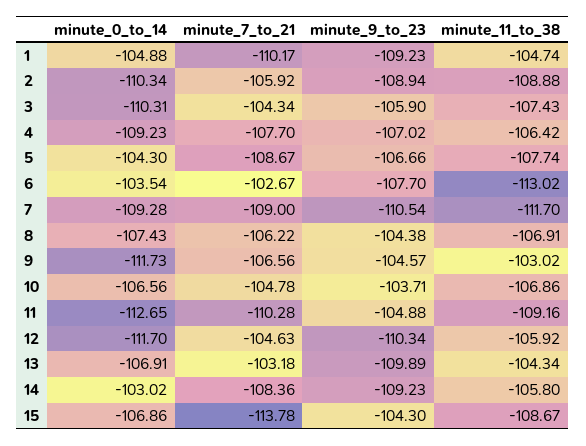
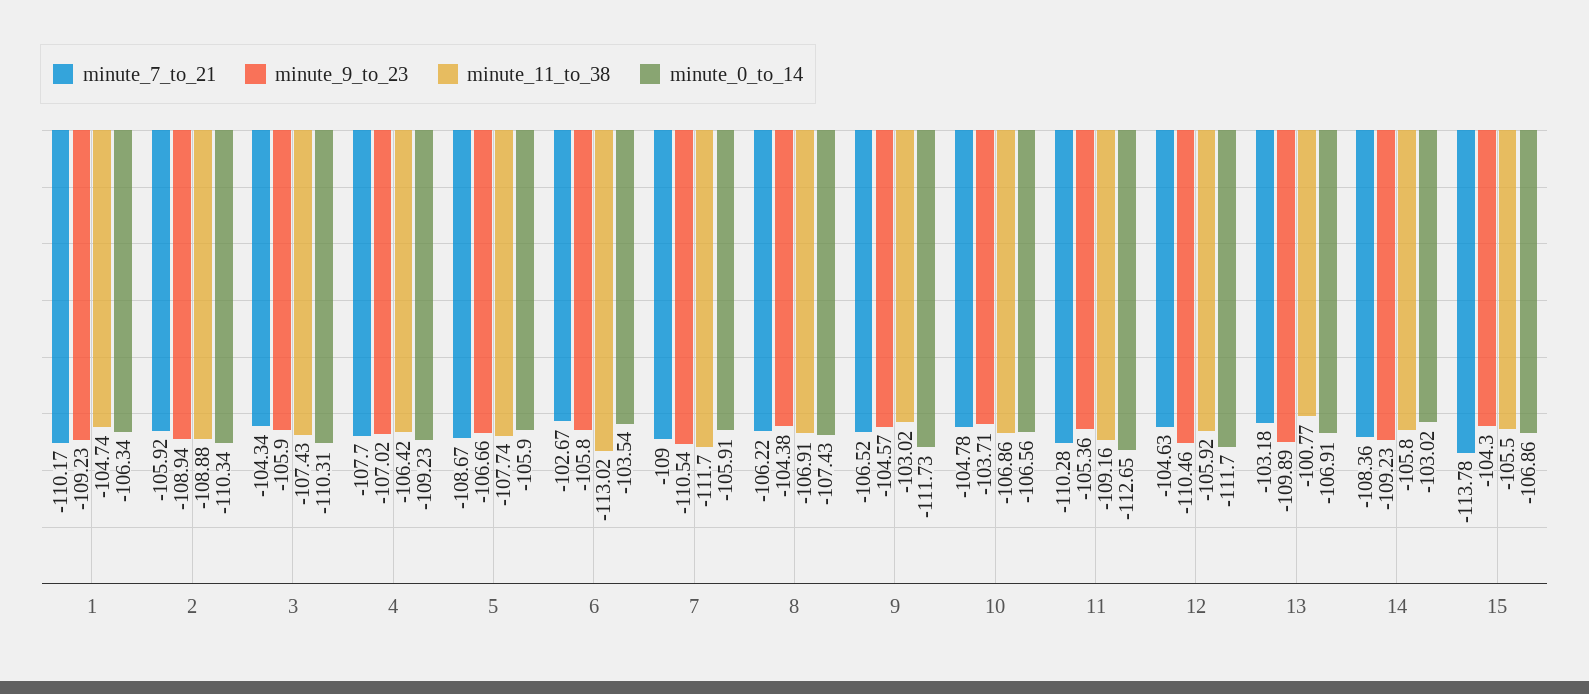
minute_0_to_14, 1: -104.88 -> -106.34
minute_0_to_14, 5: -104.3 -> -105.9
minute_9_to_23, 6: -107.7 -> -105.8
minute_0_to_14, 7: -109.28 -> -105.91
minute_7_to_21, 9: -106.56 -> -106.52
minute_9_to_23, 11: -104.88 -> -105.36
minute_9_to_23, 12: -110.34 -> -110.46
minute_11_to_38, 13: -104.34 -> -100.77
minute_11_to_38, 15: -108.67 -> -105.5

